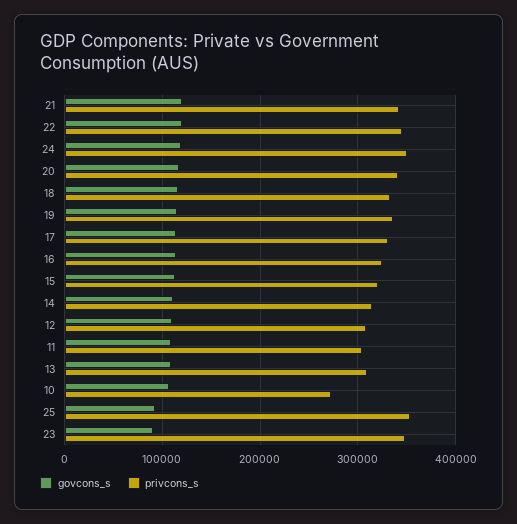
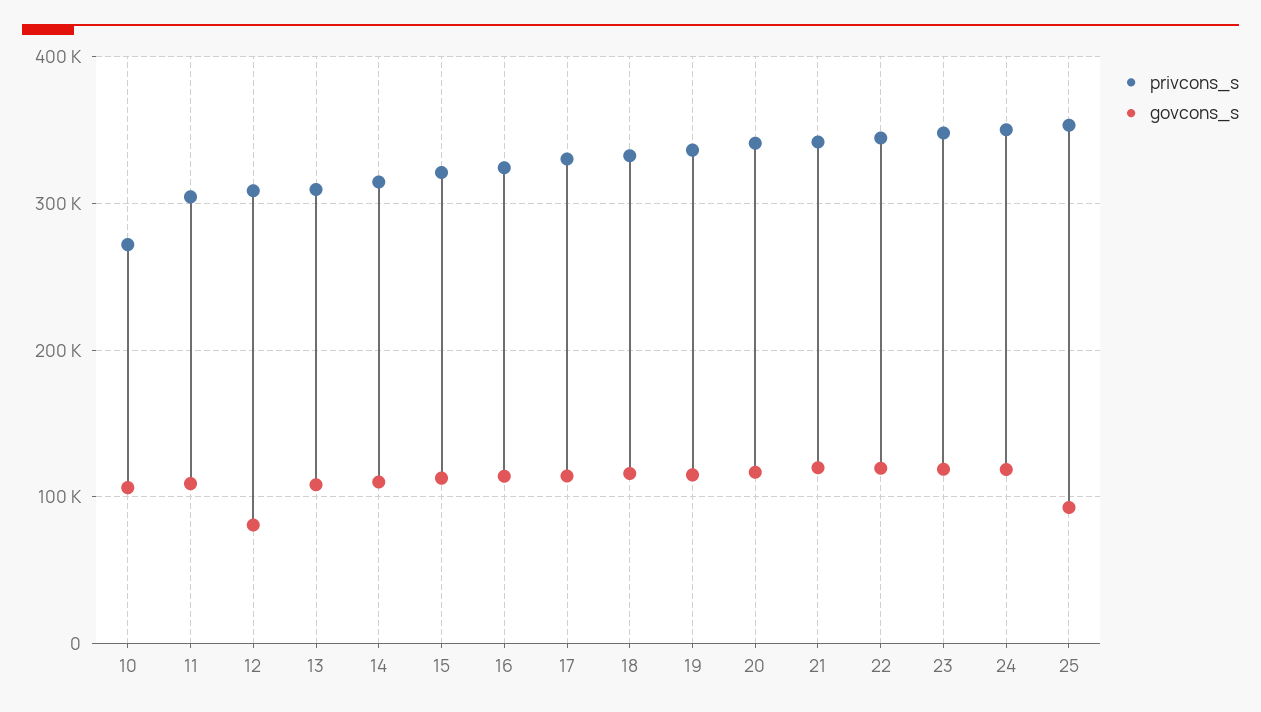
govcons_s, 12: 110000 -> 80000
govcons_s, 23: 90000 -> 120000

